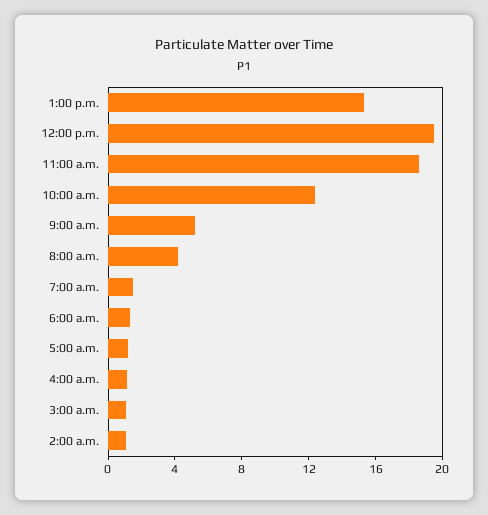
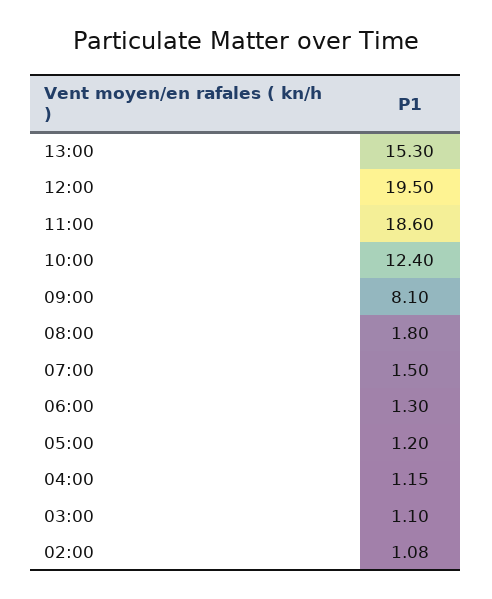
9:00 a.m.: 5 -> 8.1
8:00 a.m.: 4 -> 1.8

